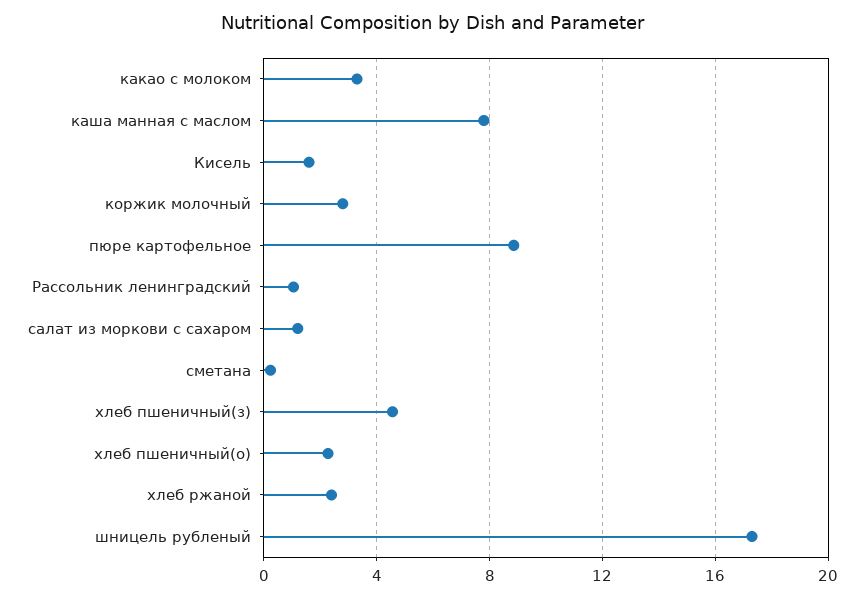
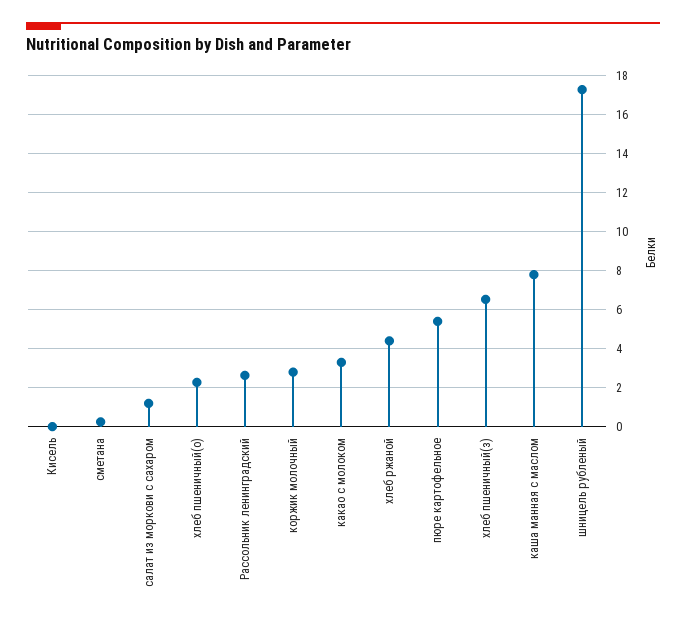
Кисель: 1.5 -> 0
пюре картофельное: 9 -> 5.5
Рассольник ленинградский: 1 -> 2.5
хлеб пшеничный(з): 4.5 -> 6.5
хлеб ржаной: 2.5 -> 4.5

